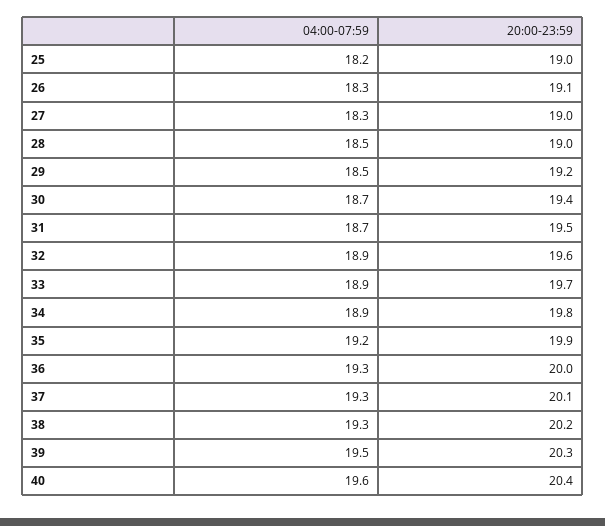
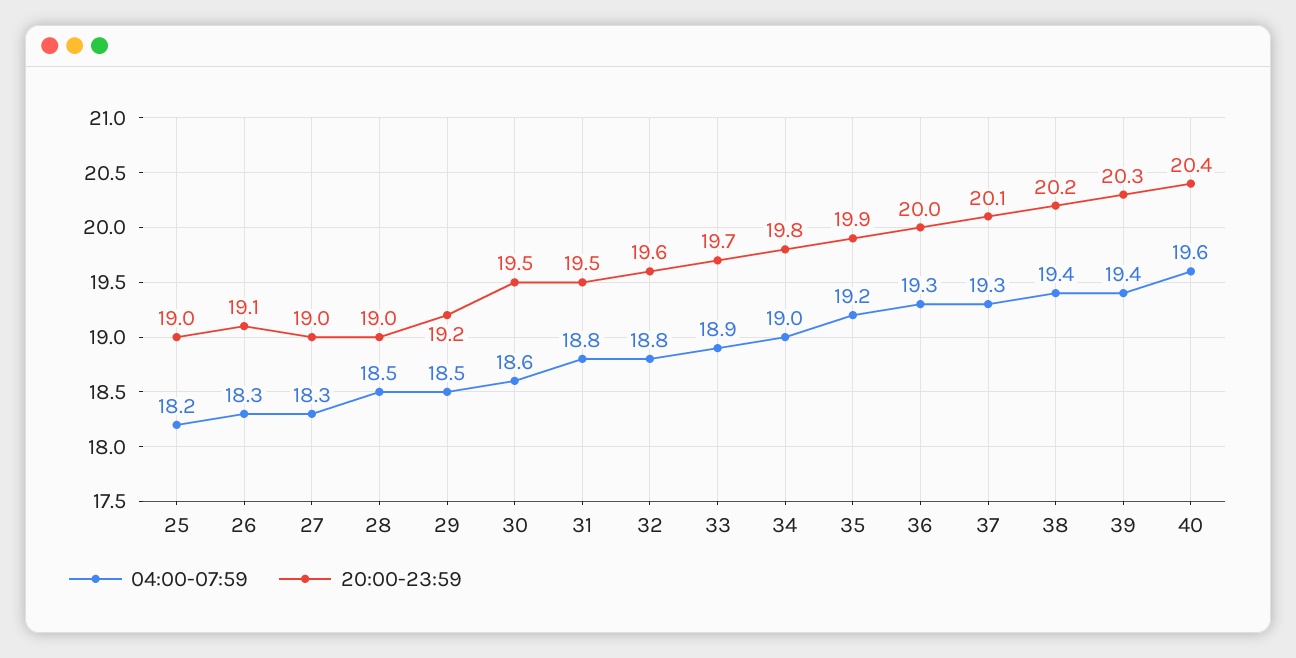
04:00-07:59, 30: 18.7 -> 18.6
20:00-23:59, 30: 19.4 -> 19.5
04:00-07:59, 31: 18.7 -> 18.8
04:00-07:59, 32: 18.9 -> 18.8
04:00-07:59, 34: 18.9 -> 19
04:00-07:59, 38: 19.3 -> 19.4
04:00-07:59, 39: 19.5 -> 19.4

